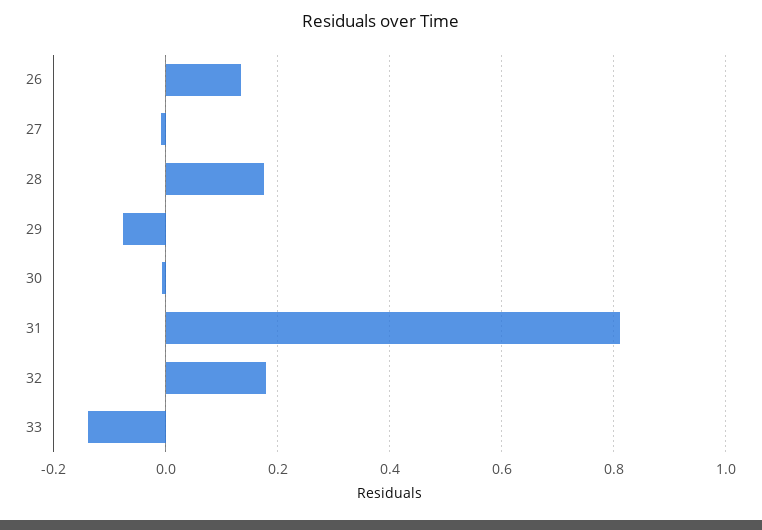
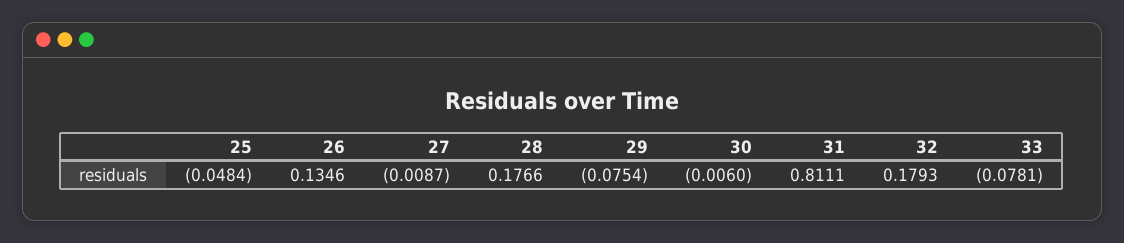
33: -0.14 -> -0.0781
25: none -> -0.0484

